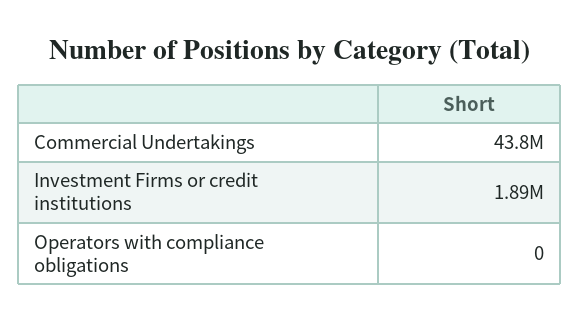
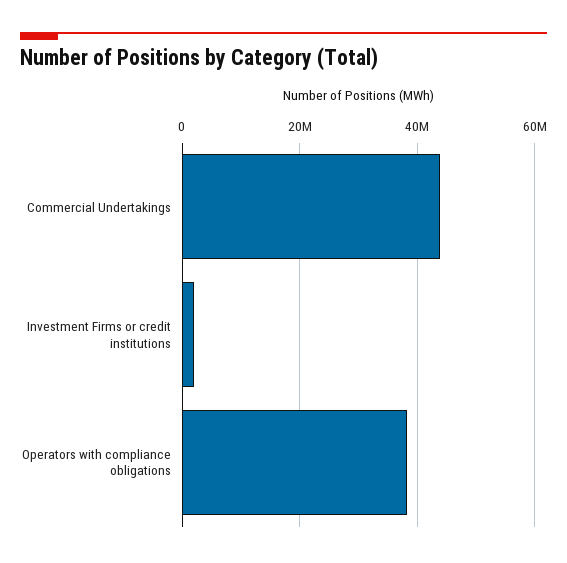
Operators with compliance obligations: 0 -> 38000000

